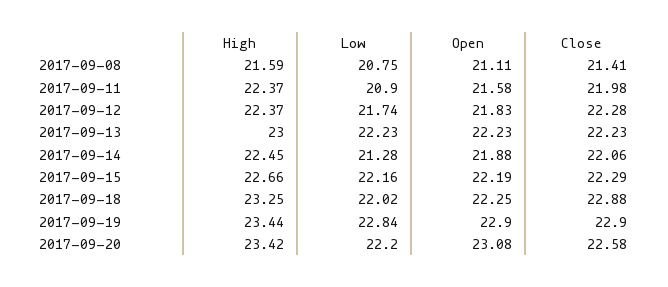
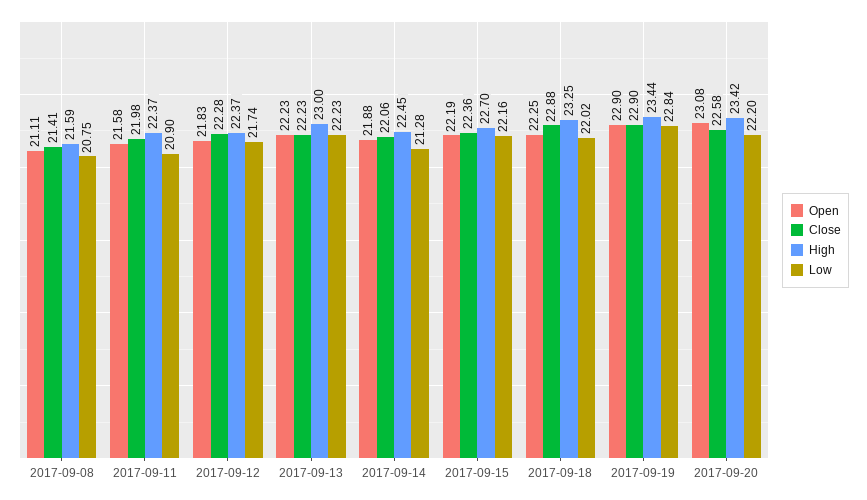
High, 2017-09-15: 22.66 -> 22.7
Close, 2017-09-15: 22.29 -> 22.36

